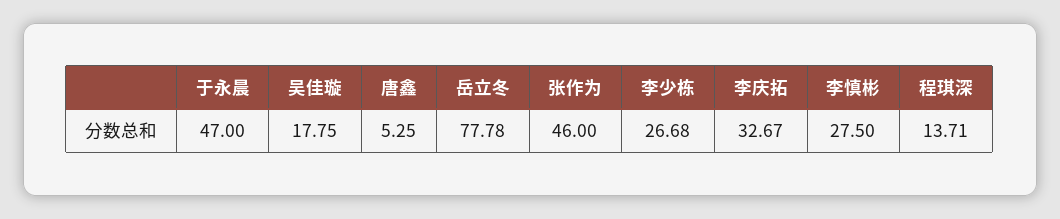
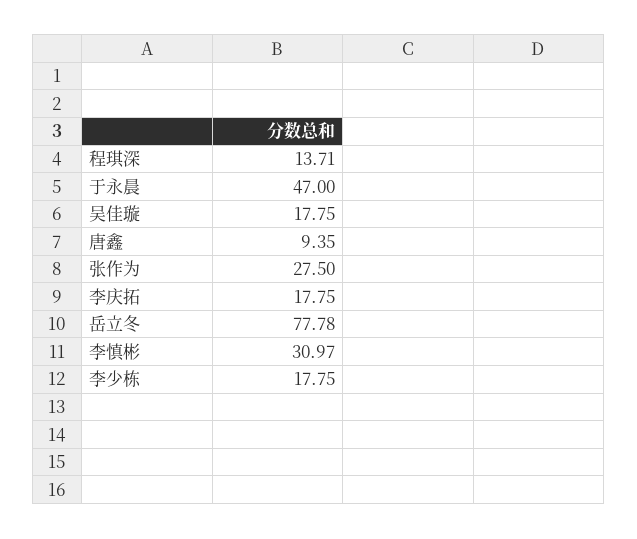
唐鑫: 5.25 -> 9.35
张作为: 46 -> 27.5
李少栋: 26.68 -> 17.75
李庆拓: 32.67 -> 17.75
李慎彬: 27.5 -> 30.97

